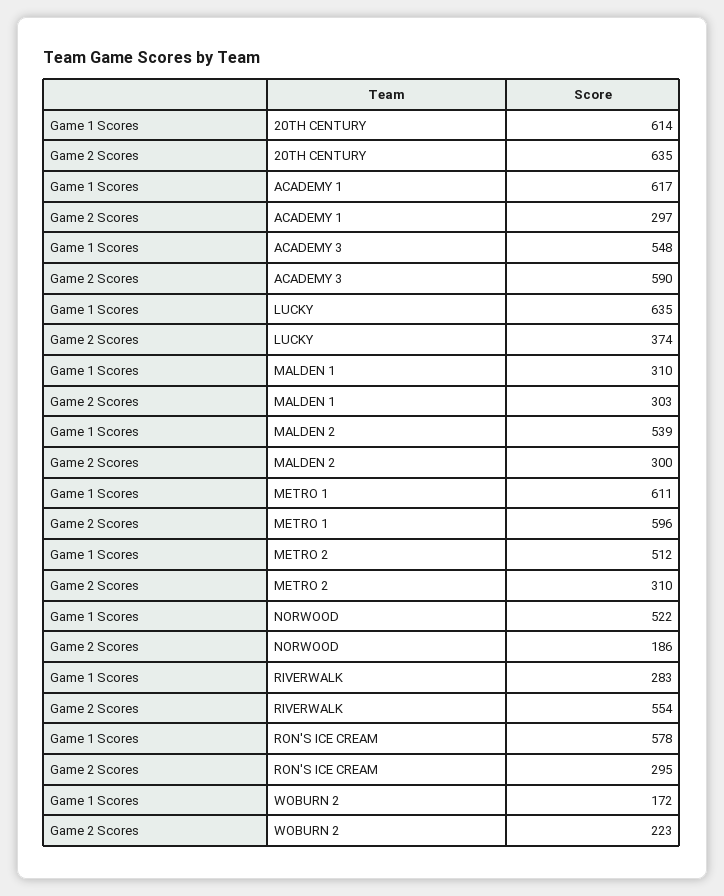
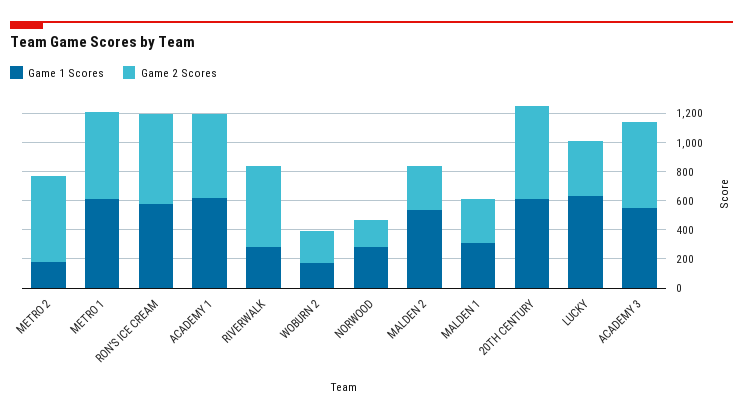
Game 2 Scores, ACADEMY 1: 297 -> 600
Game 1 Scores, METRO 2: 512 -> 200
Game 2 Scores, METRO 2: 310 -> 600
Game 1 Scores, NORWOOD: 522 -> 300
Game 2 Scores, RON'S ICE CREAM: 295 -> 600

